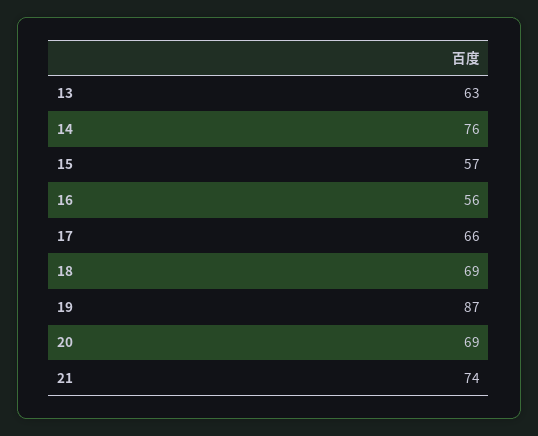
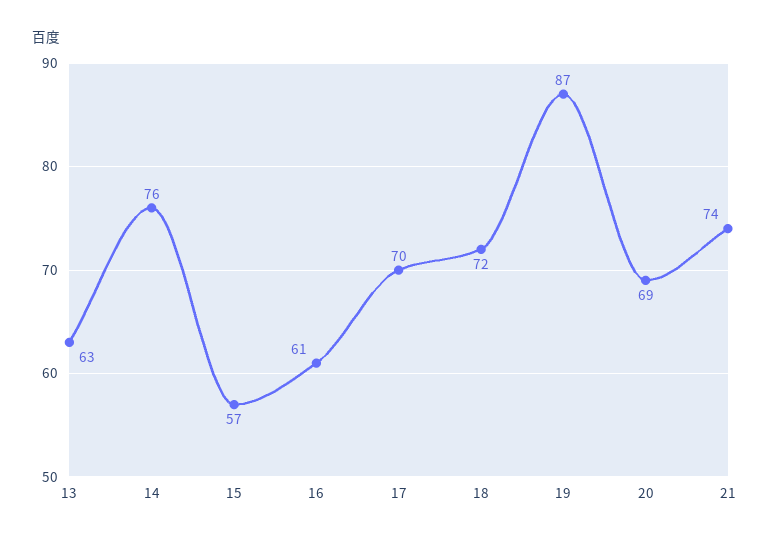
16: 56 -> 61
17: 66 -> 70
18: 69 -> 72

